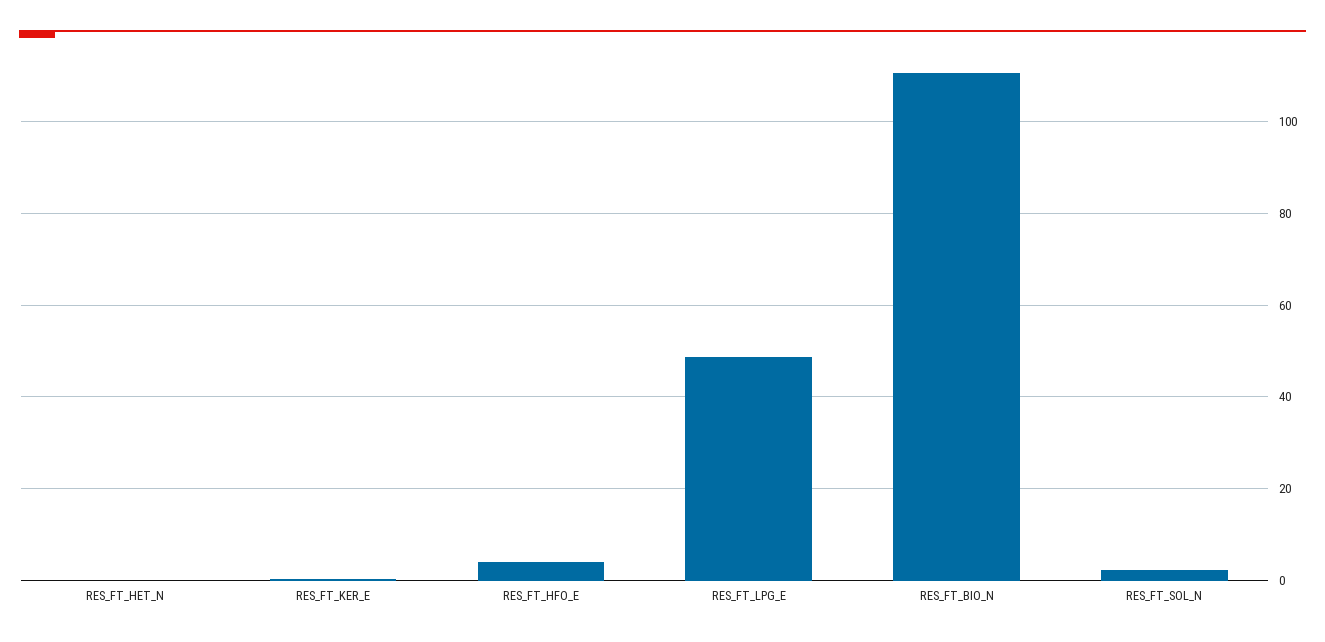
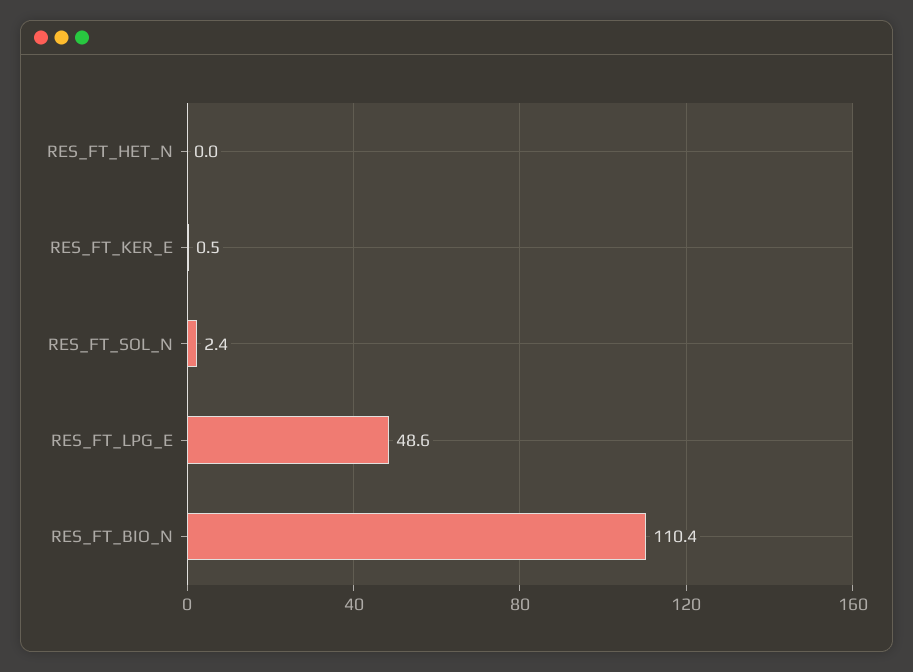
RES_FT_HFO_E: 4 -> none

